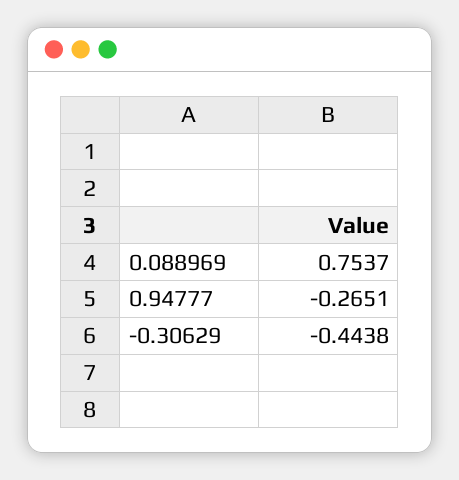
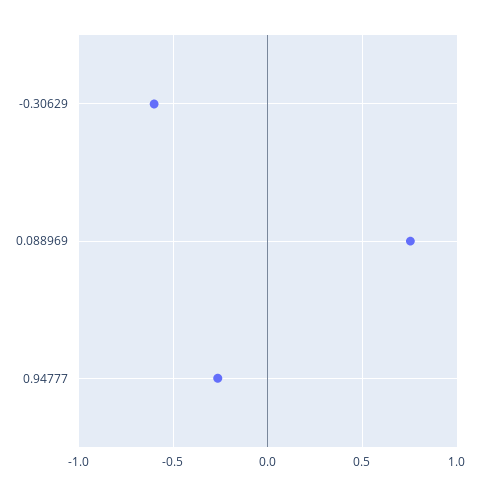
-0.30629: -0.4438 -> -0.6

